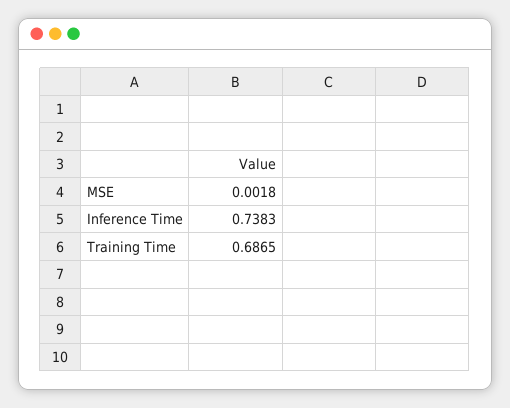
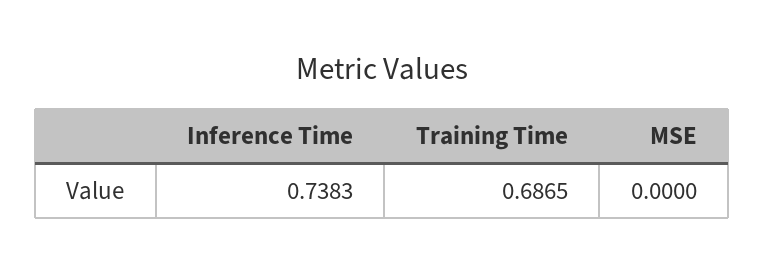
MSE: 0.0018 -> 0

